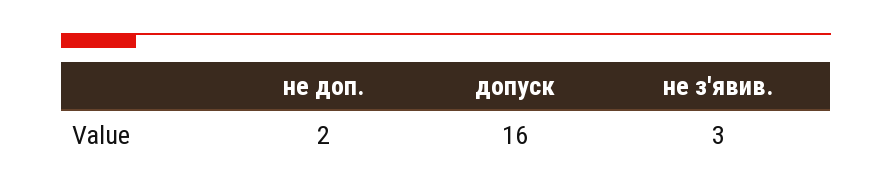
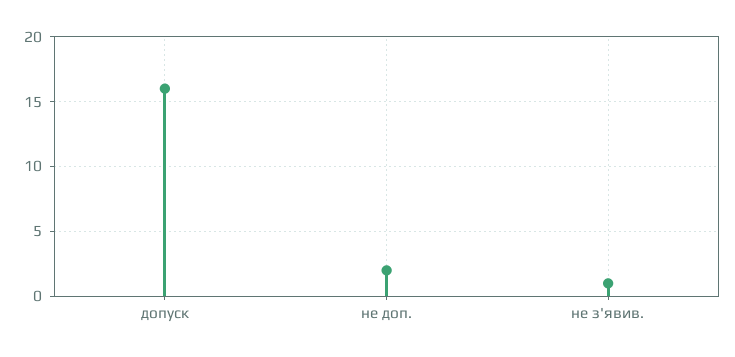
не з'явив.: 3 -> 1

